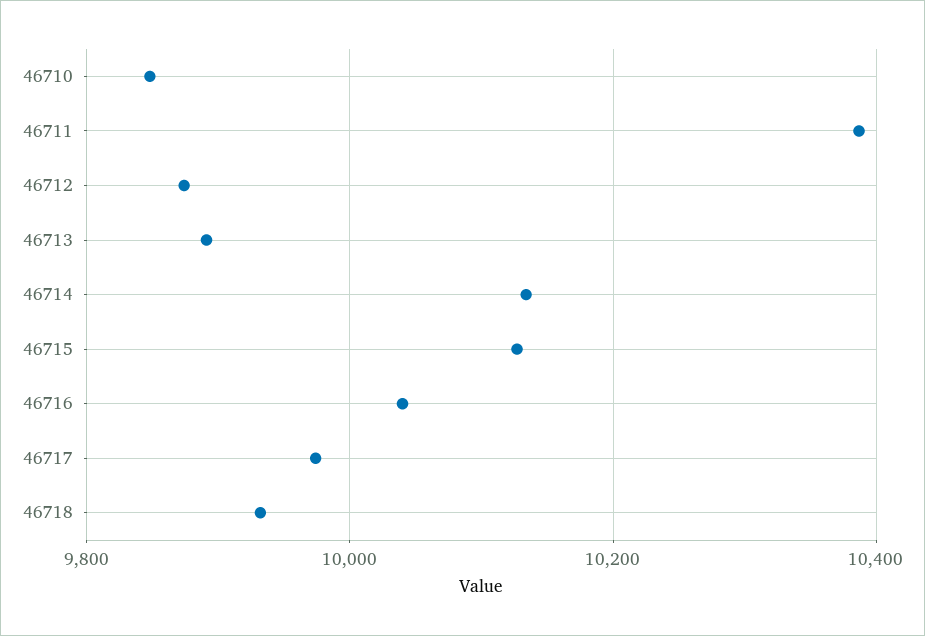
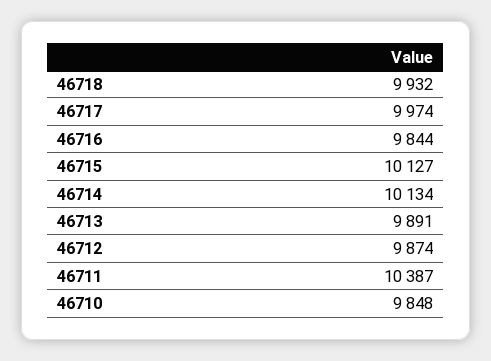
46716: 10040 -> 9844

